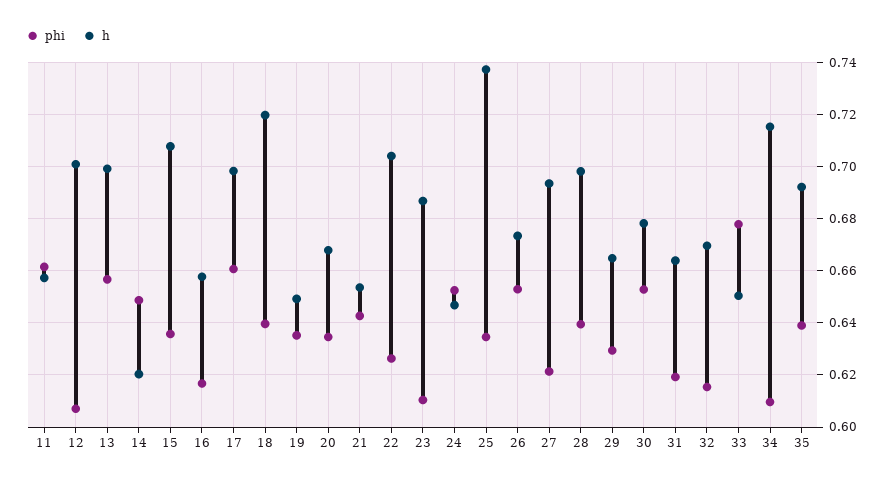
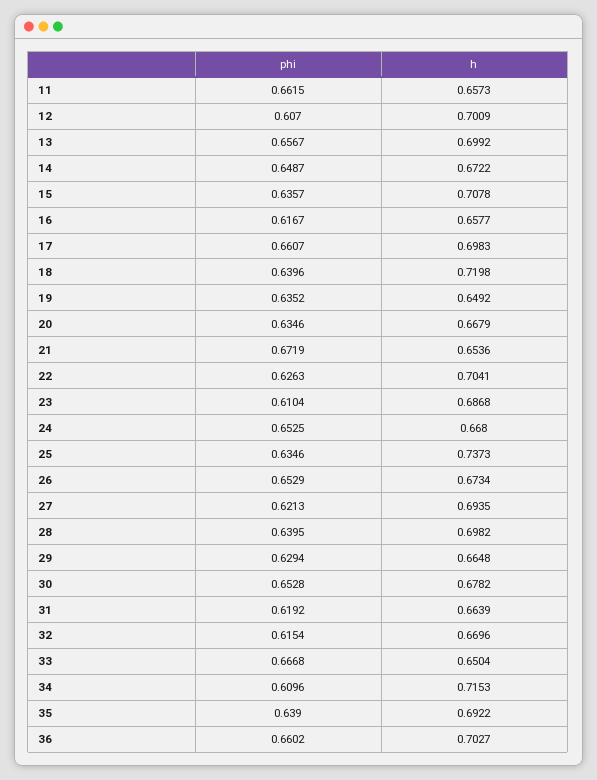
h, 14: 0.62 -> 0.6722
phi, 21: 0.6425 -> 0.6719
h, 24: 0.6475 -> 0.668
phi, 33: 0.6775 -> 0.6668
phi, 36: none -> 0.6602
h, 36: none -> 0.7027

